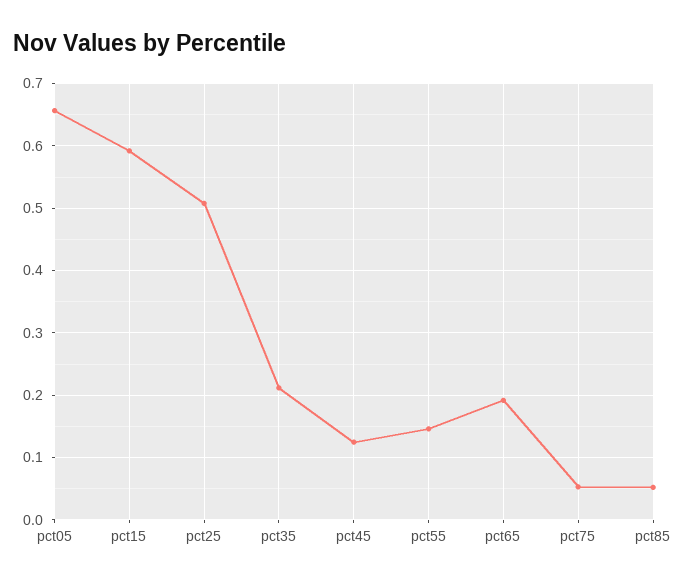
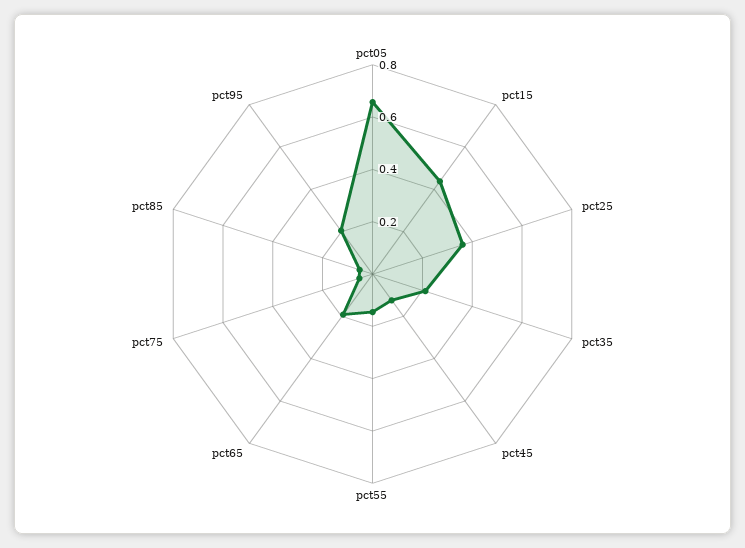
pct15: 0.59 -> 0.45
pct25: 0.51 -> 0.35
pct95: none -> 0.2

